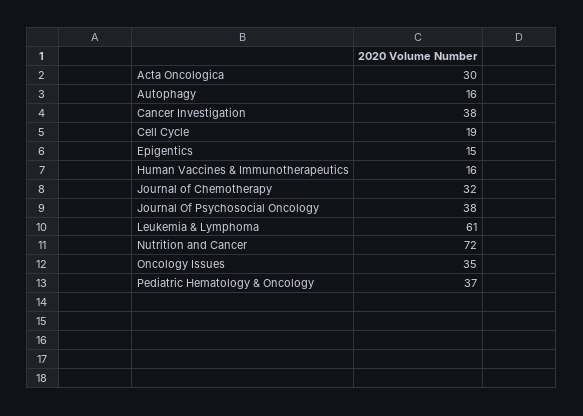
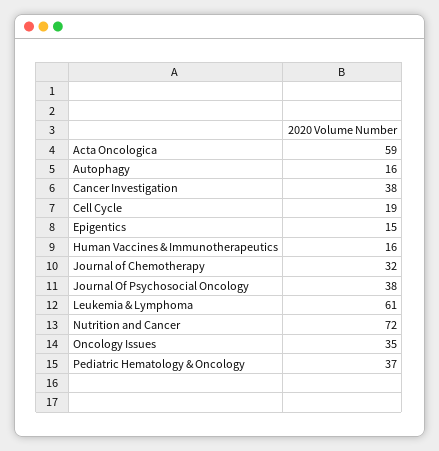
Acta Oncologica: 30 -> 59

